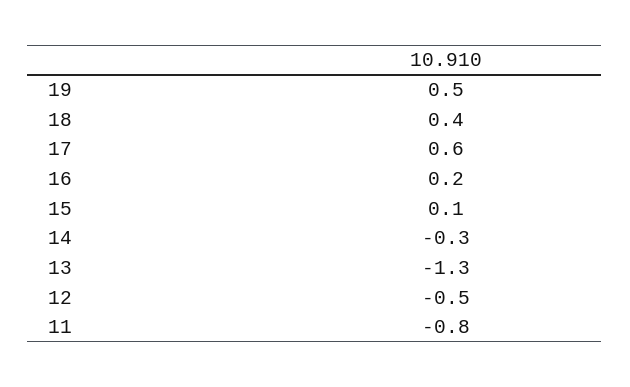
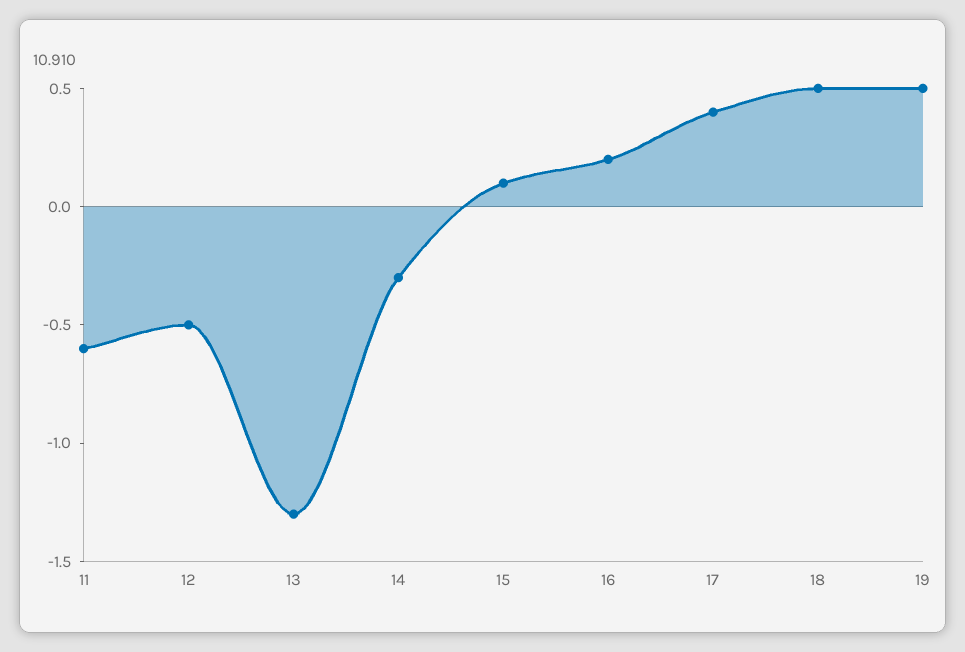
18: 0.4 -> 0.5
17: 0.6 -> 0.4
11: -0.8 -> -0.6

